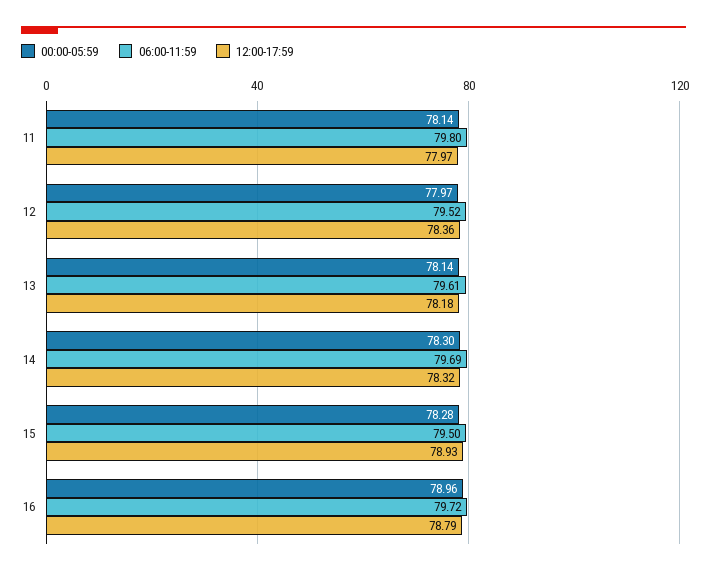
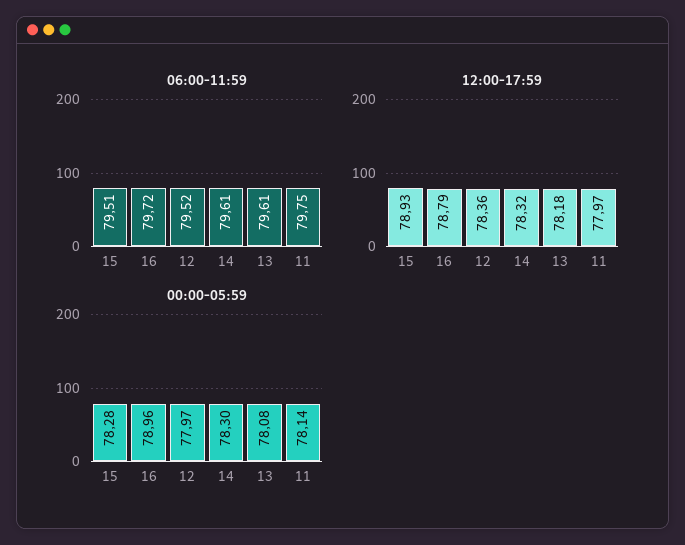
06:00-11:59, 11: 79.8 -> 79.75
00:00-05:59, 13: 78.14 -> 78.08
06:00-11:59, 14: 79.69 -> 79.61
06:00-11:59, 15: 79.5 -> 79.51

